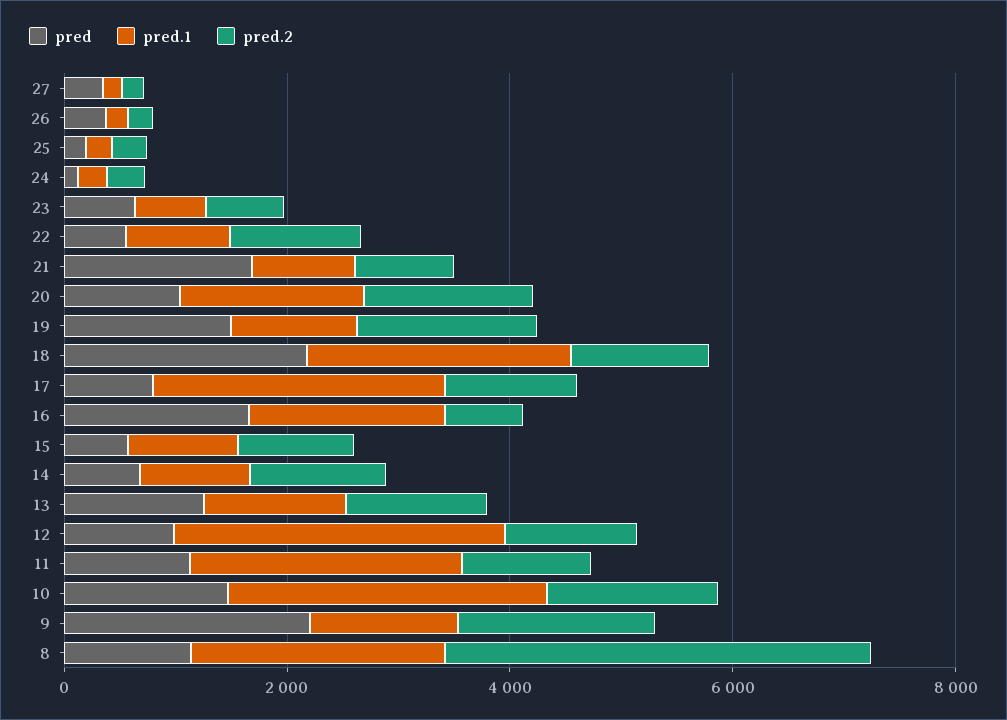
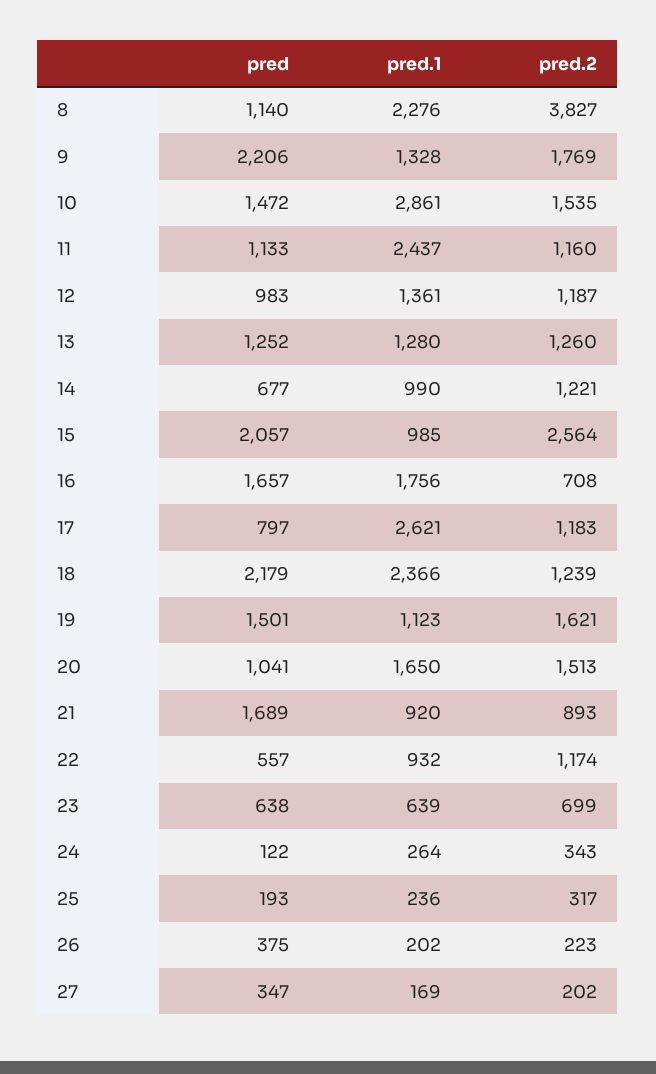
pred, 15: 500 -> 2057
pred.2, 15: 1000 -> 2564
pred.1, 12: 3000 -> 1361

